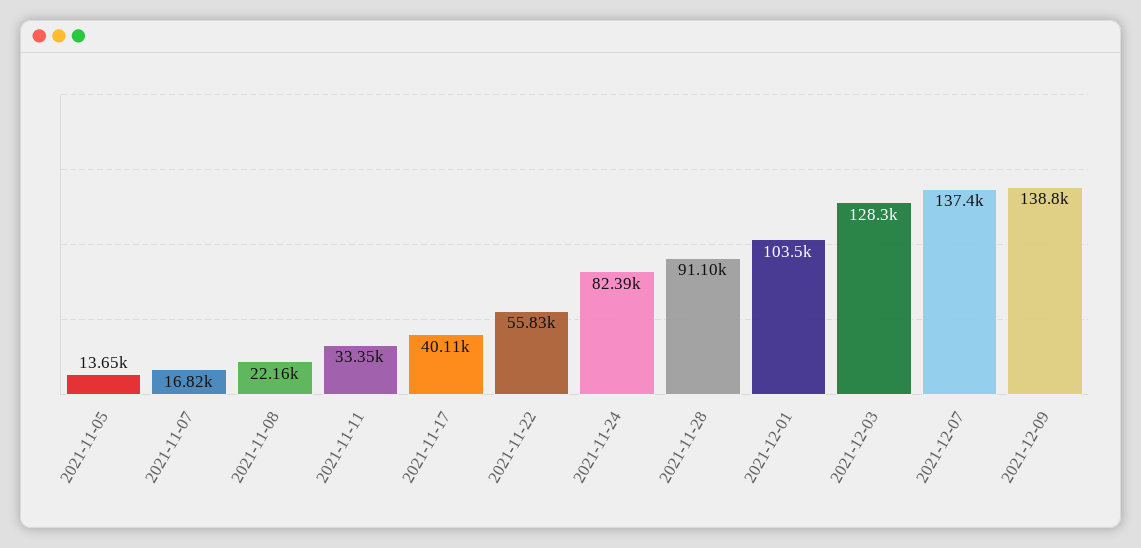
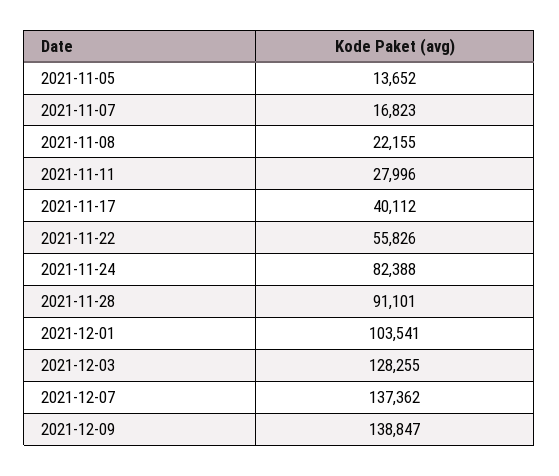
2021-11-11: 33350 -> 27996

